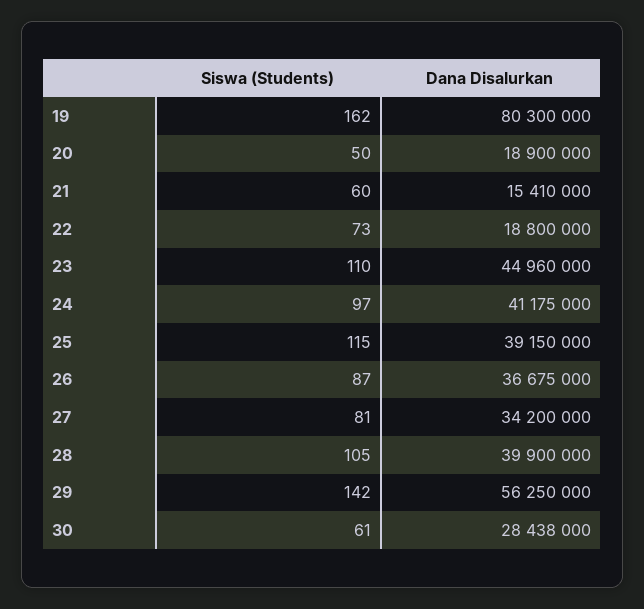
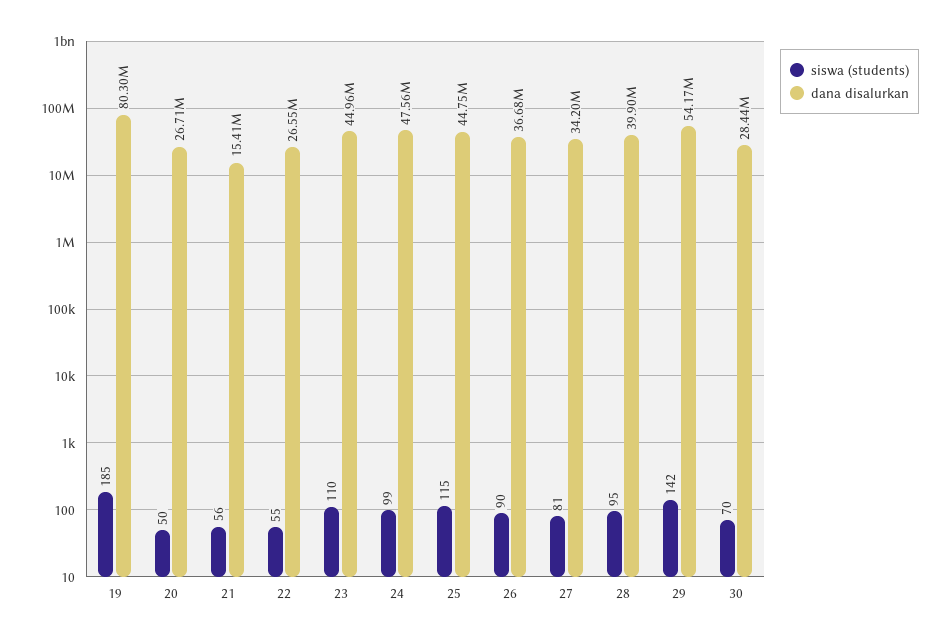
Siswa (Students), 19: 162 -> 185
Dana Disalurkan, 20: 18900000 -> 26710000
Siswa (Students), 21: 60 -> 56
Siswa (Students), 22: 73 -> 55
Dana Disalurkan, 22: 18800000 -> 26550000
Siswa (Students), 24: 97 -> 99
Dana Disalurkan, 24: 41175000 -> 47560000
Dana Disalurkan, 25: 39150000 -> 44750000
Siswa (Students), 26: 87 -> 90
Siswa (Students), 28: 105 -> 95
Dana Disalurkan, 29: 56250000 -> 54170000
Siswa (Students), 30: 61 -> 70

